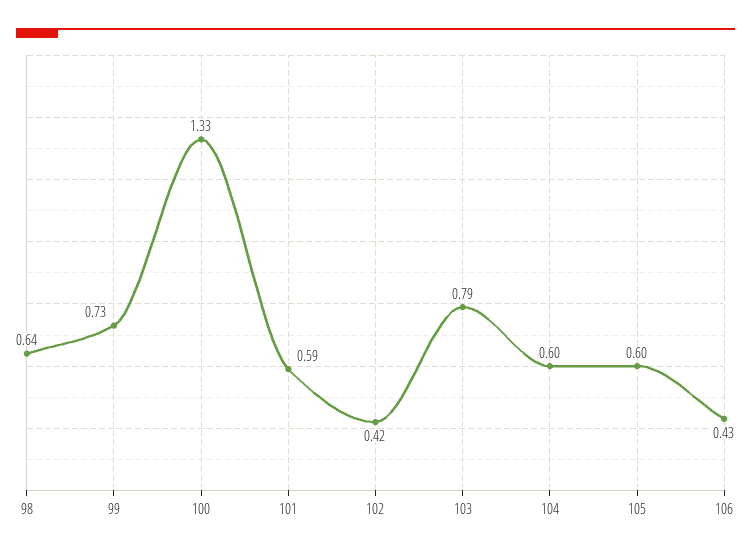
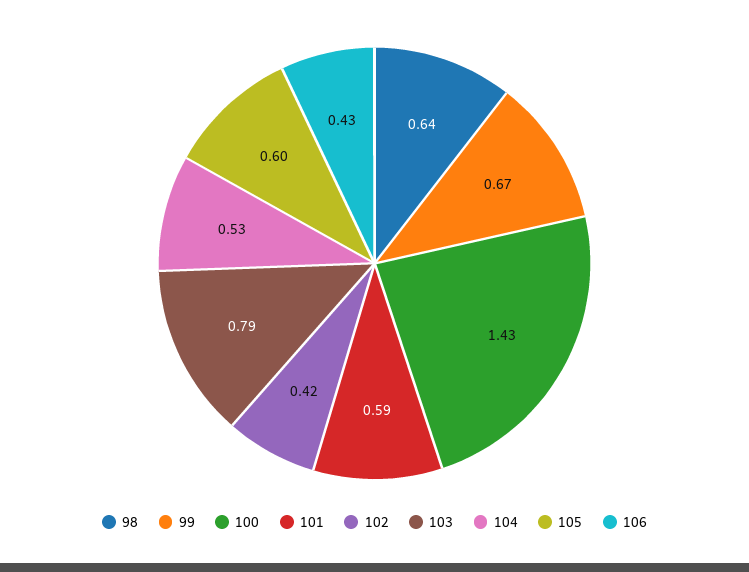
99: 0.73 -> 0.67
100: 1.33 -> 1.43
104: 0.6 -> 0.53

